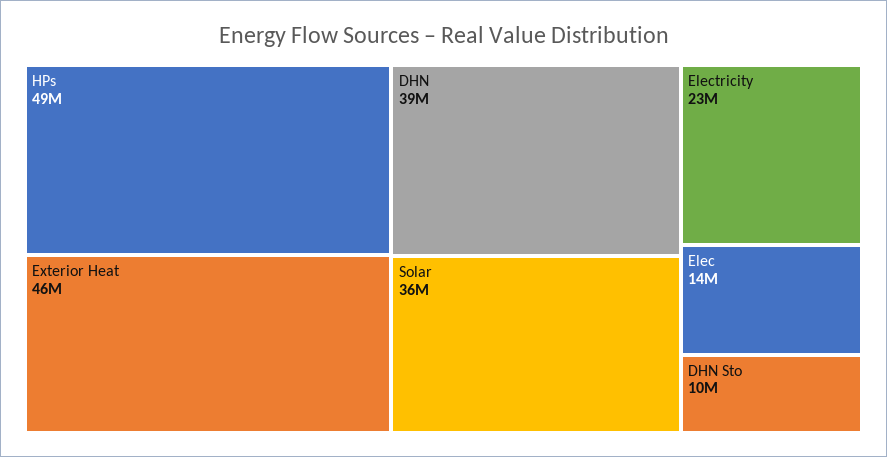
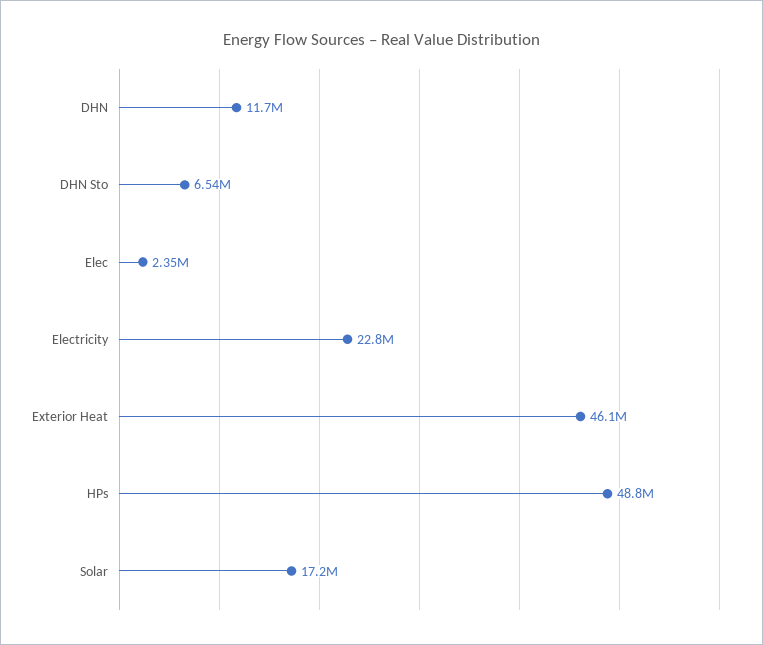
DHN: 39000000 -> 11700000
Solar: 36000000 -> 17200000
Elec: 14000000 -> 2350000
DHN Sto: 10000000 -> 6540000

